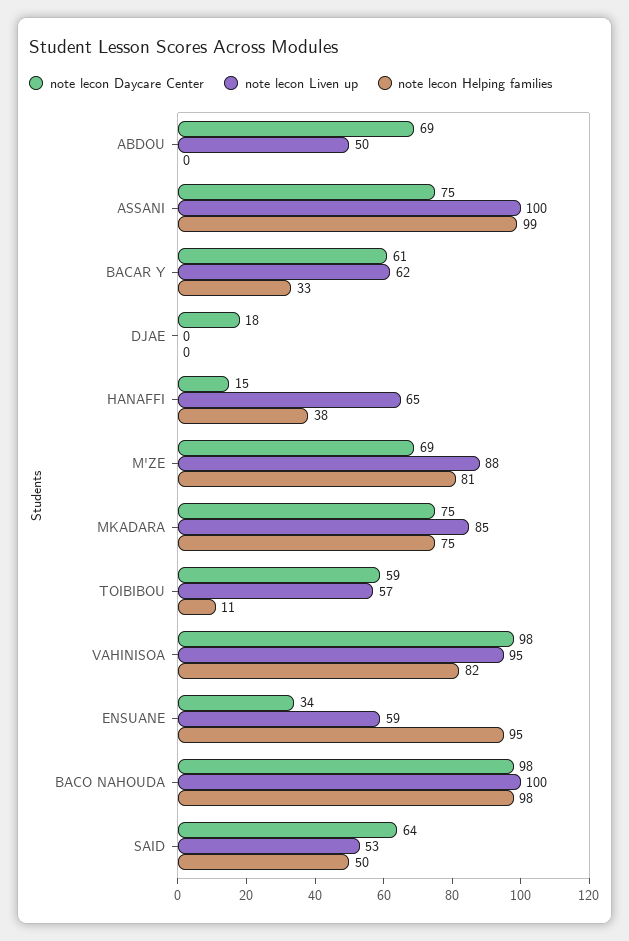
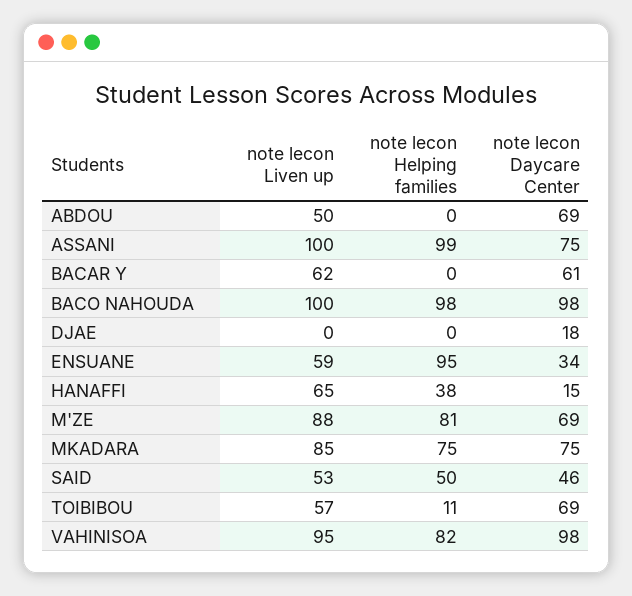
note lecon Helping families, BACAR Y: 33 -> 0
note lecon Daycare Center, TOIBIBOU: 59 -> 69
note lecon Daycare Center, SAID: 64 -> 46

